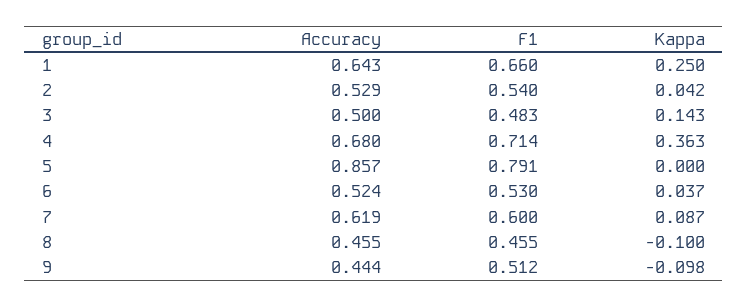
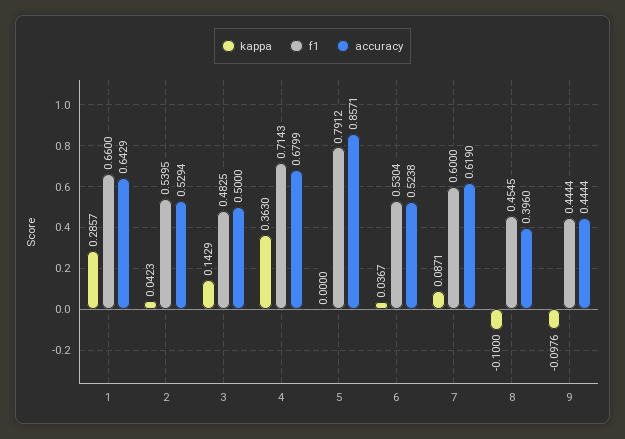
Kappa, 1: 0.25 -> 0.2857
Accuracy, 8: 0.455 -> 0.396
F1, 9: 0.512 -> 0.4444

